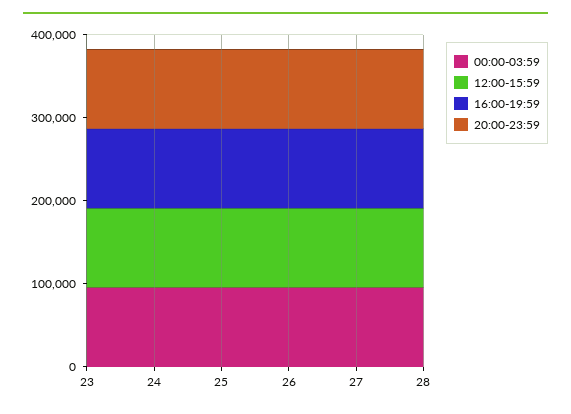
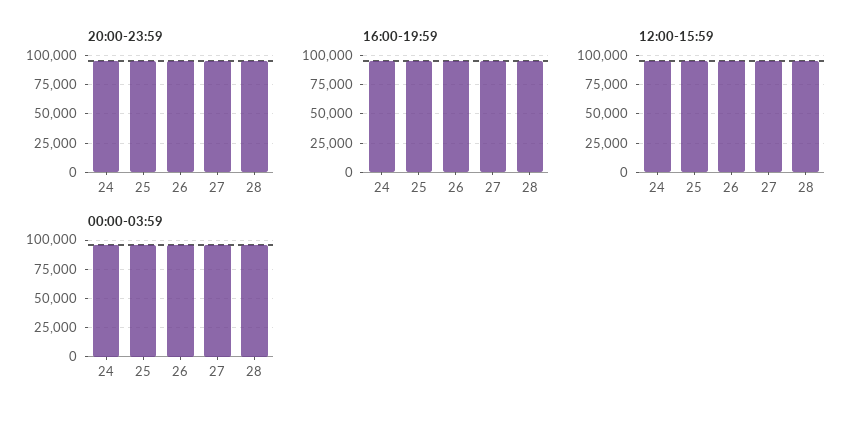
00:00-03:59, 23: 100000 -> none
12:00-15:59, 23: 100000 -> none
16:00-19:59, 23: 100000 -> none
20:00-23:59, 23: 100000 -> none

